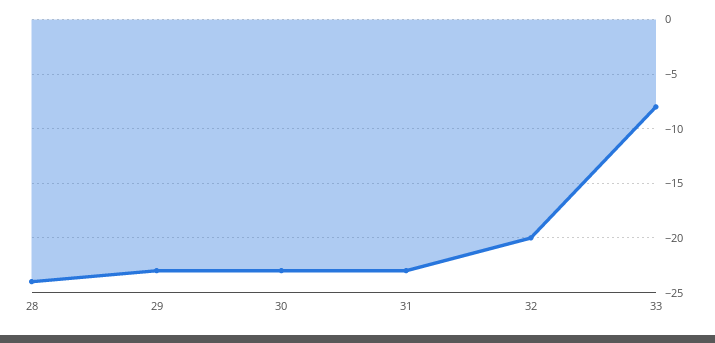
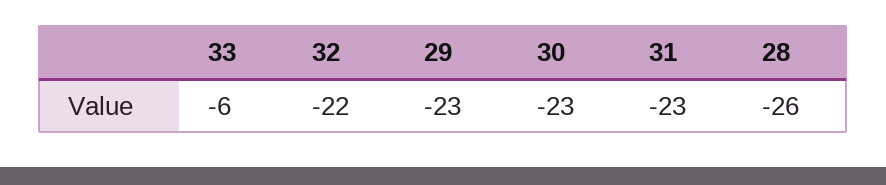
28: -24 -> -26
32: -20 -> -22
33: -8 -> -6

